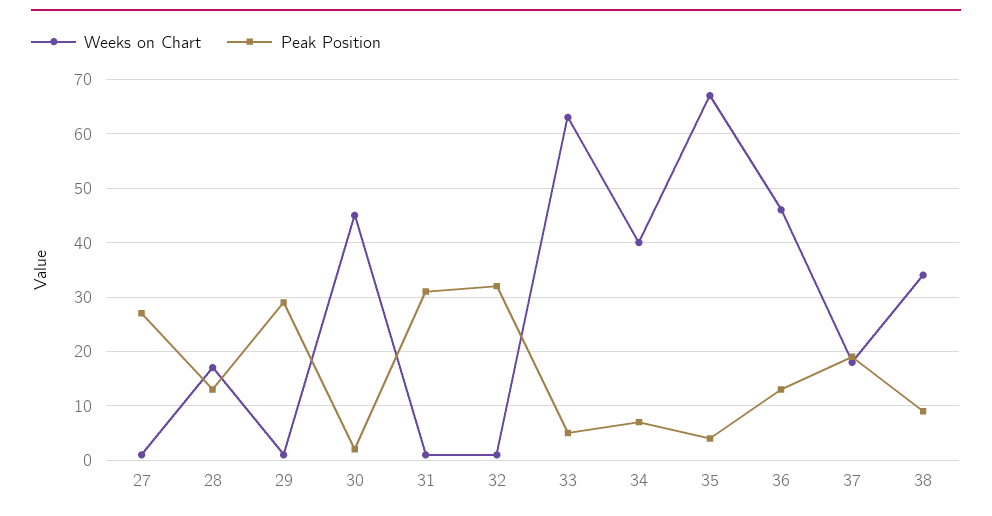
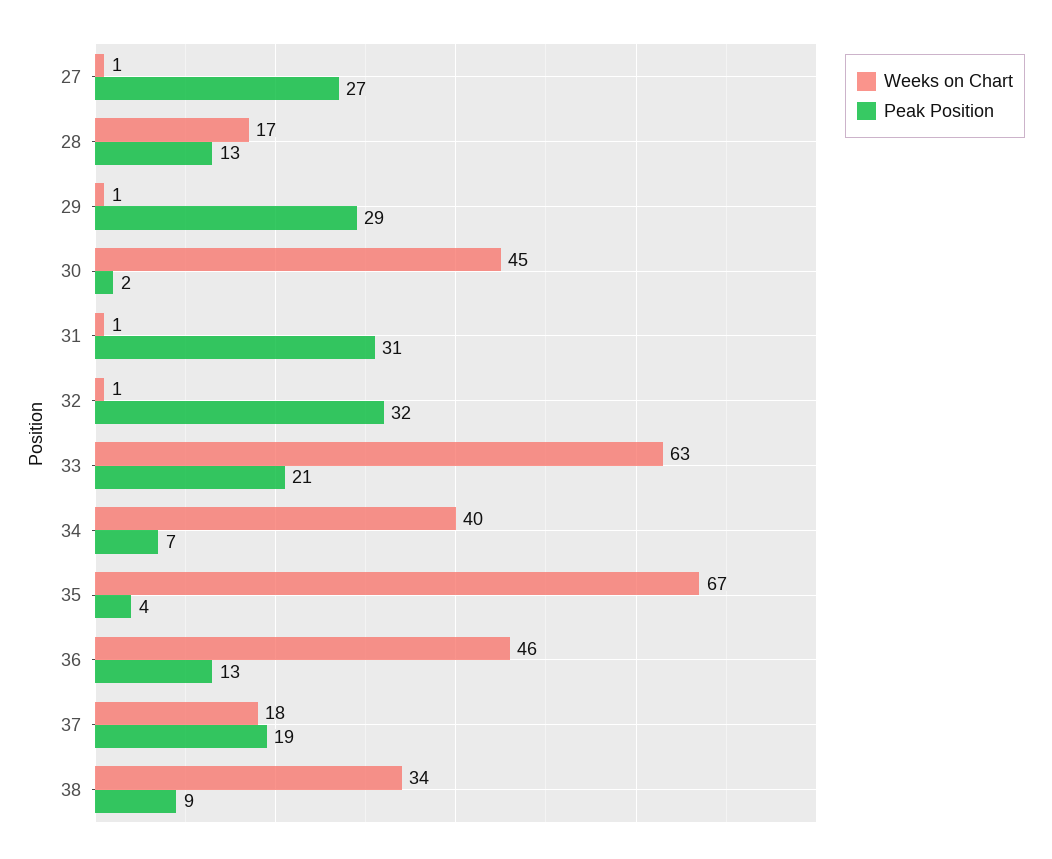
Peak Position, 33: 5 -> 21

